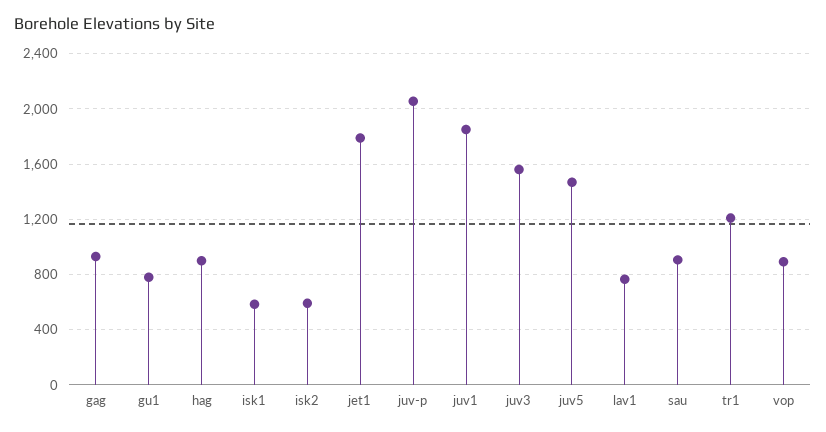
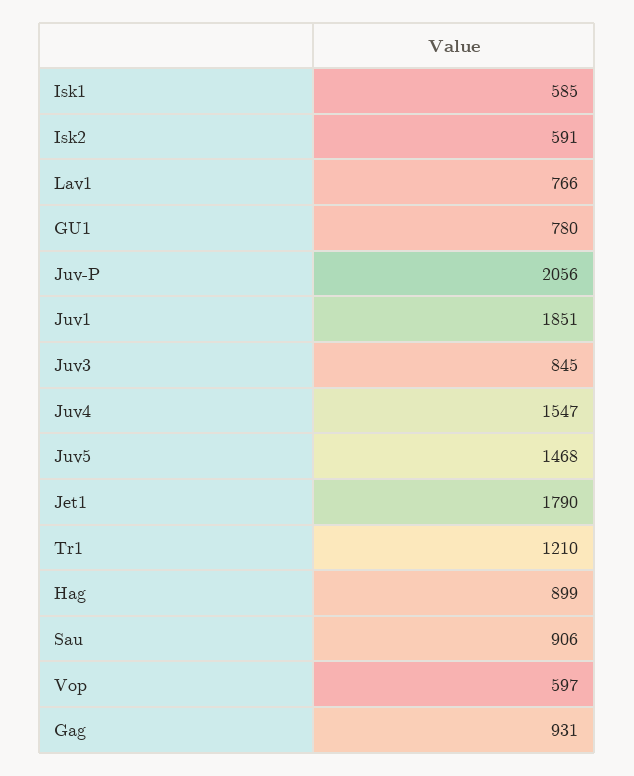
juv3: 1550 -> 845
vop: 900 -> 597
Juv4: none -> 1547

